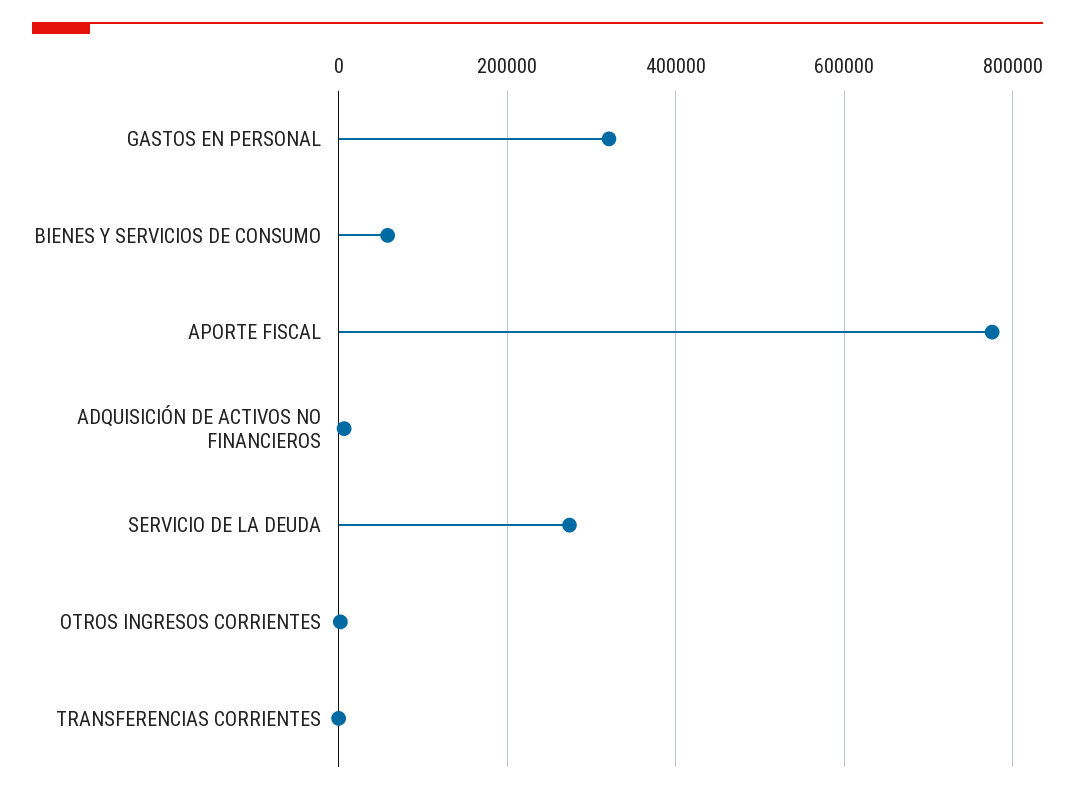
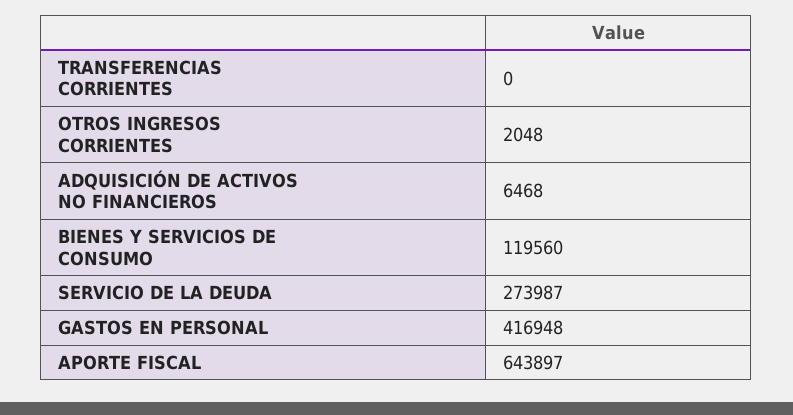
GASTOS EN PERSONAL: 320000 -> 416948
BIENES Y SERVICIOS DE CONSUMO: 60000 -> 119560
APORTE FISCAL: 780000 -> 643897

